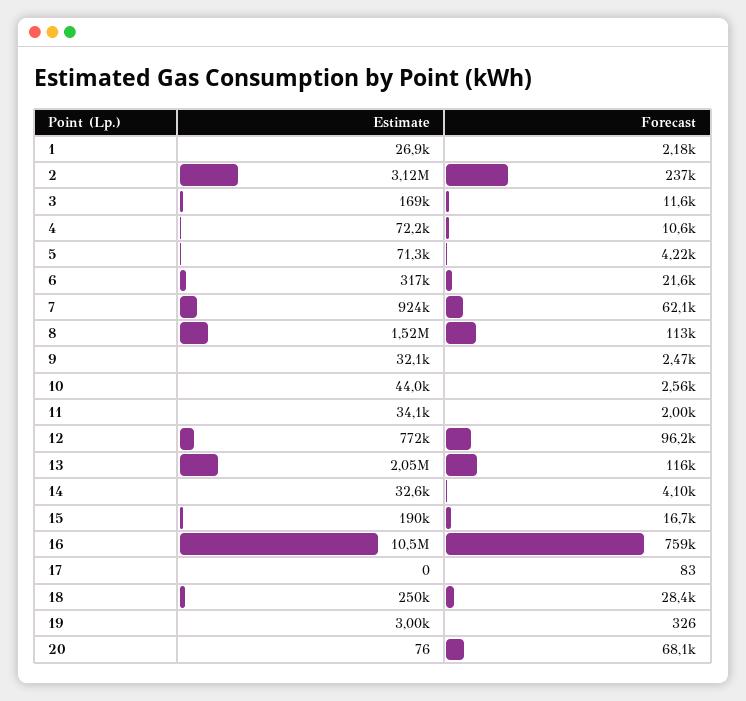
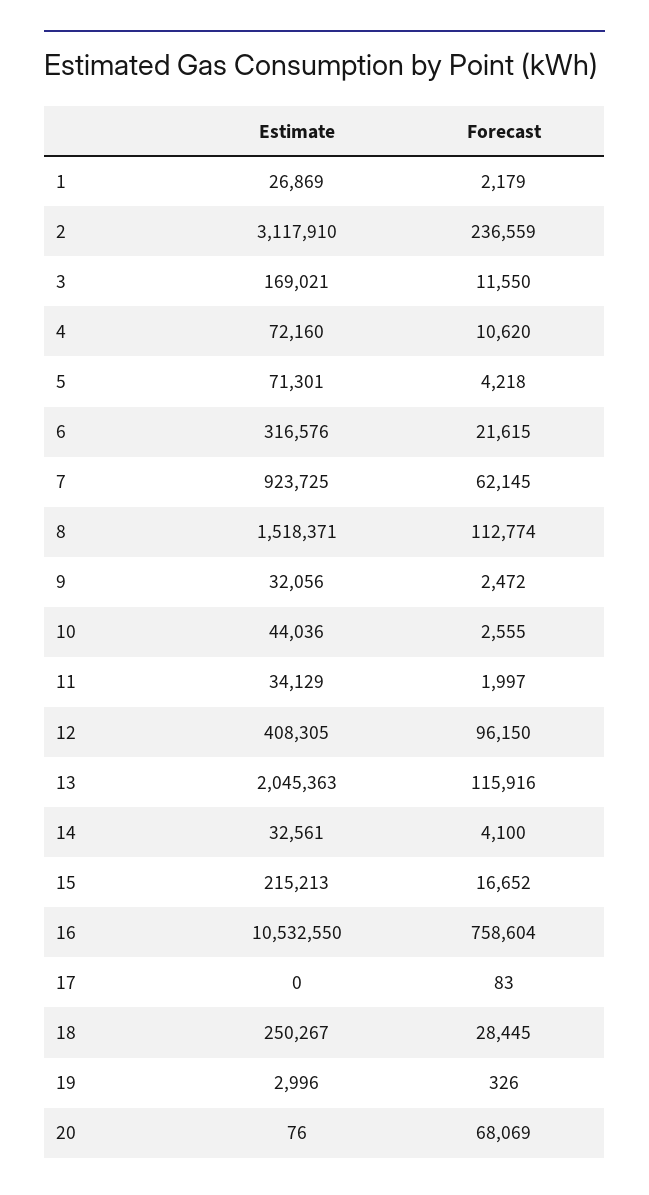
Estimate, 12: 772000 -> 408305
Estimate, 15: 190000 -> 215213

